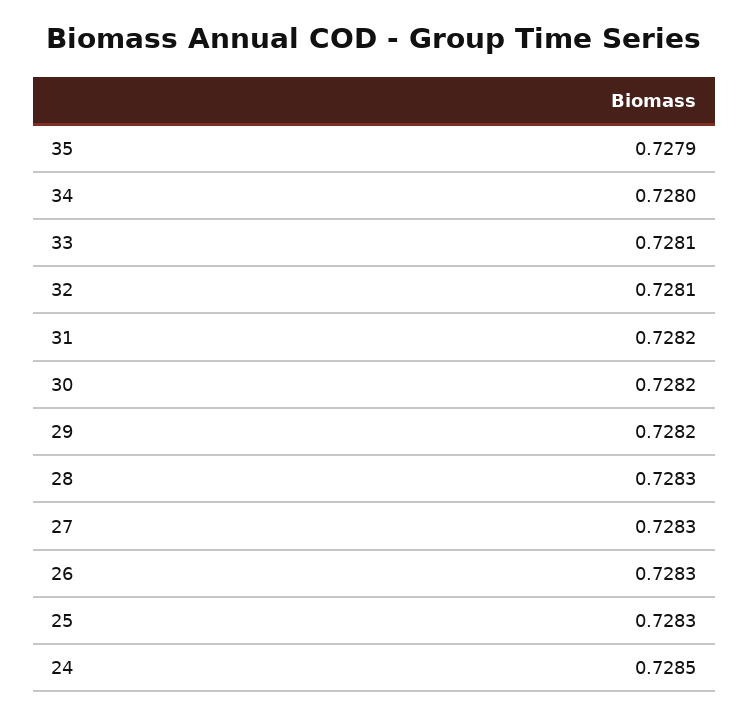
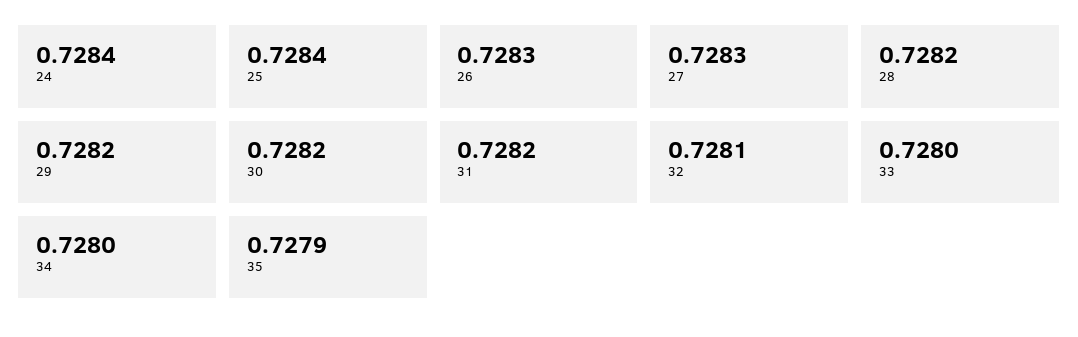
33: 0.7281 -> 0.728
28: 0.7283 -> 0.7282
25: 0.7283 -> 0.7284
24: 0.7285 -> 0.7284

